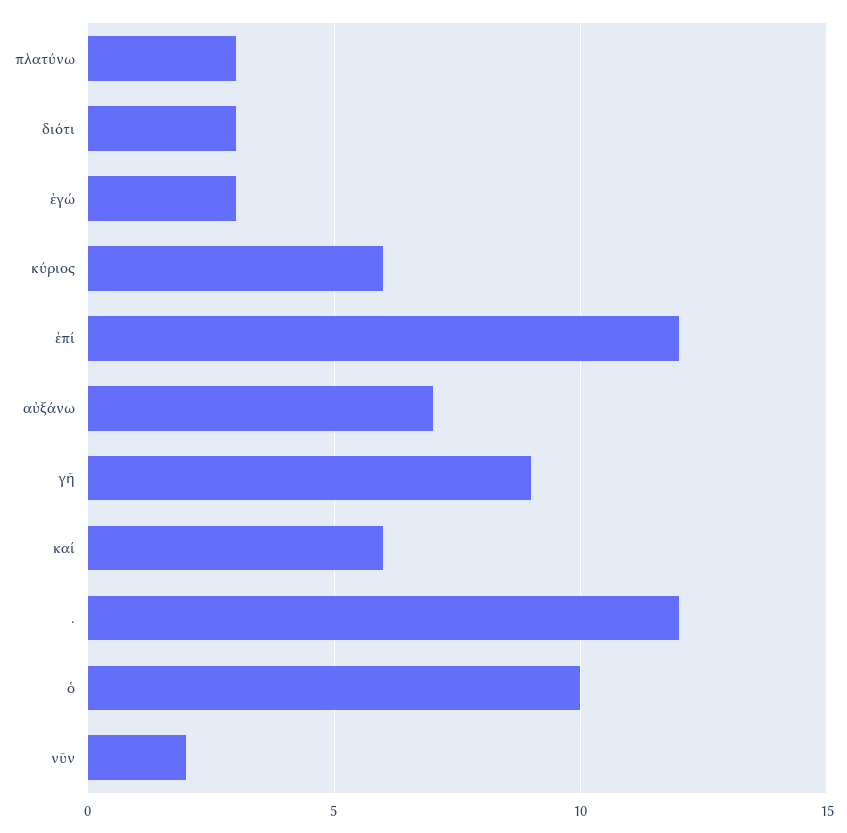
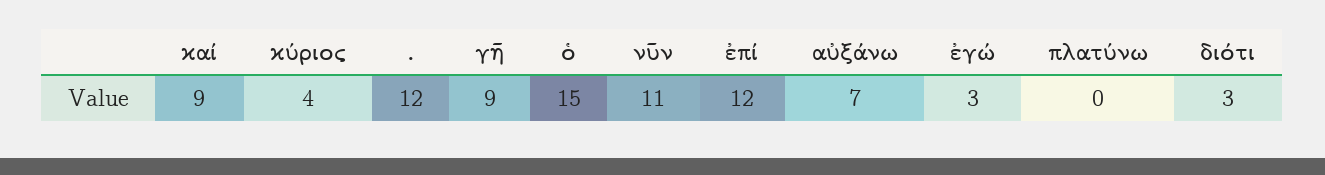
πλατύνω: 3 -> 0
κύριος: 6 -> 4
καί: 6 -> 9
ὁ: 10 -> 15
νῦν: 2 -> 11

